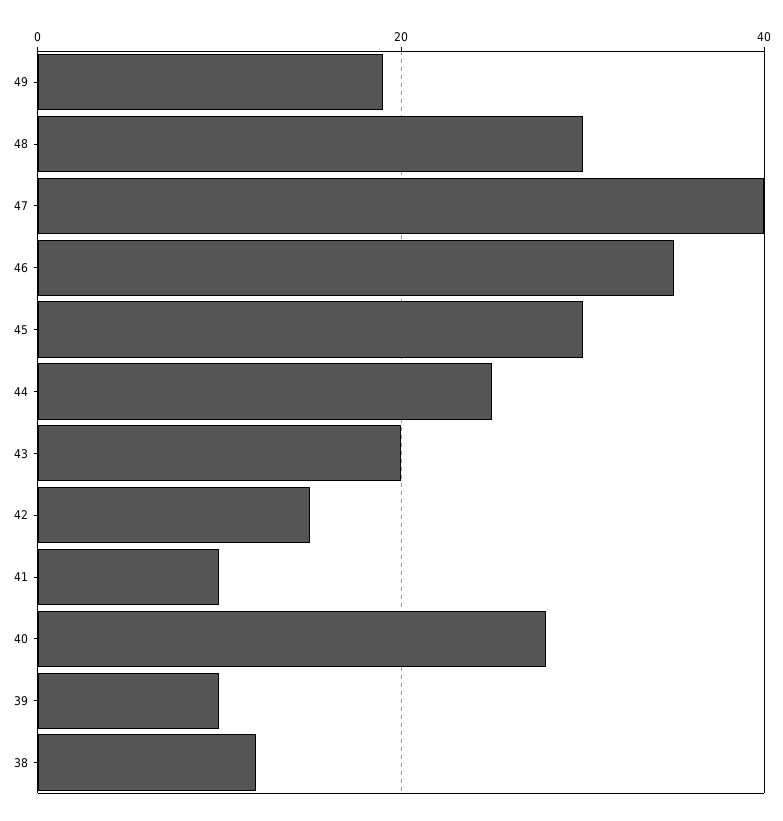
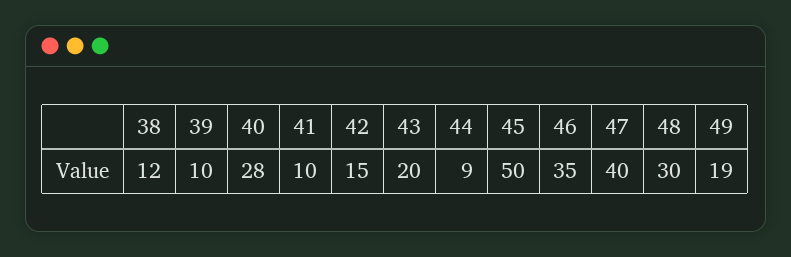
45: 30 -> 50
44: 25 -> 9

